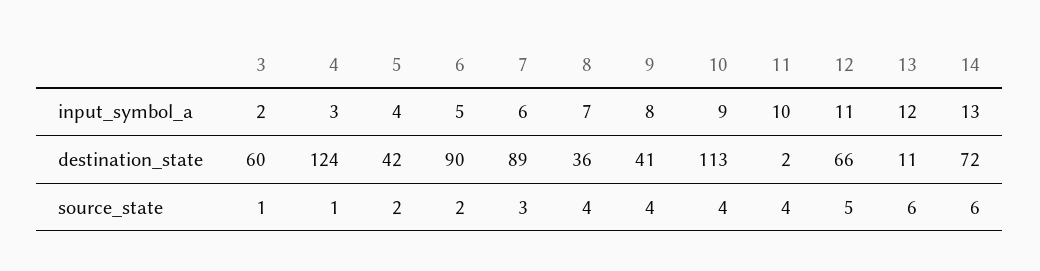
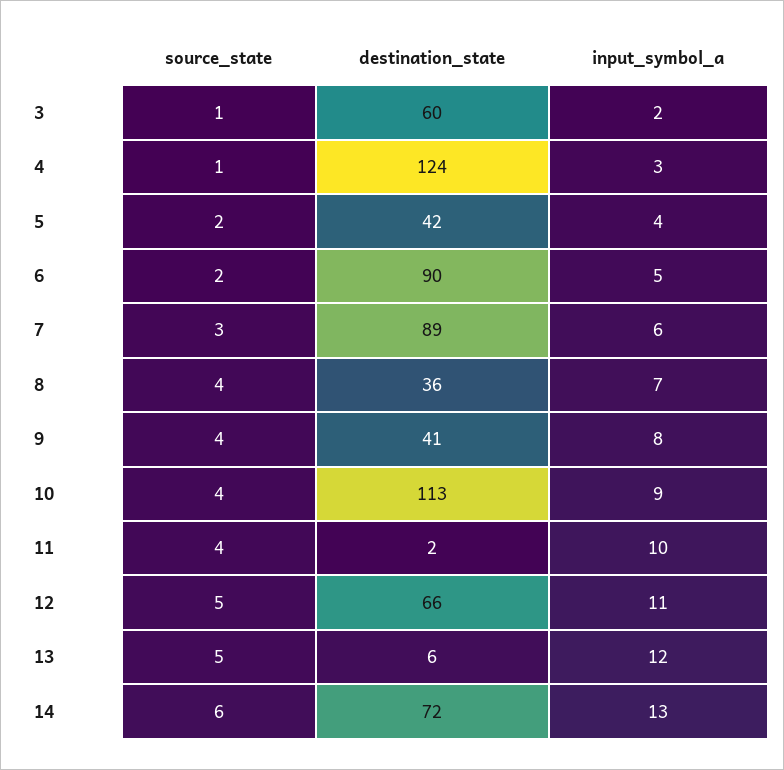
13, destination_state: 11 -> 6
13, source_state: 6 -> 5

